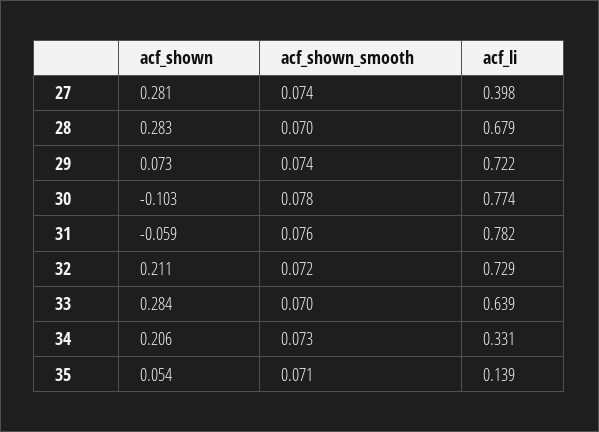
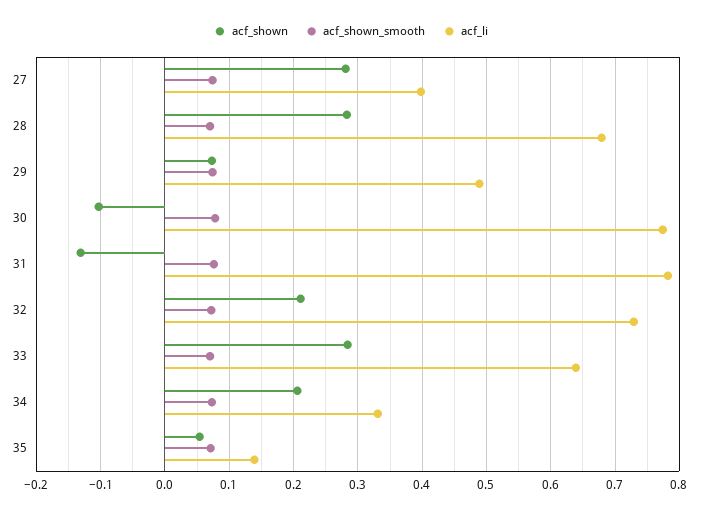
acf_li, 29: 0.722 -> 0.49
acf_shown, 31: -0.059 -> -0.13

